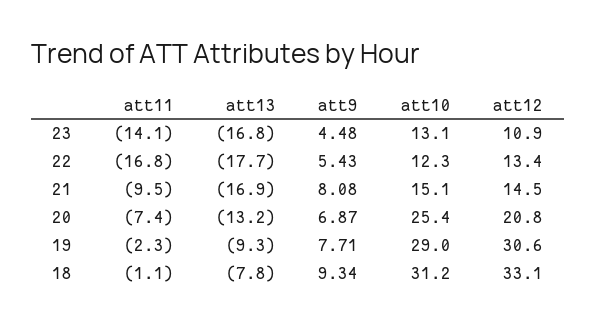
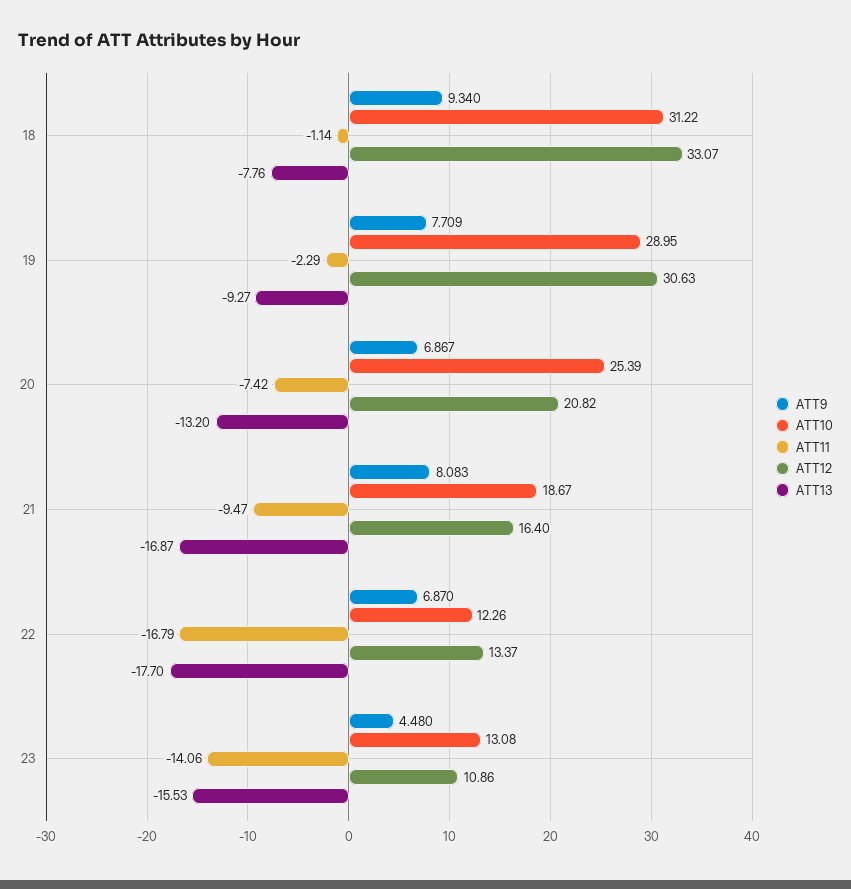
att13, 23: -16.8 -> -15.53
att9, 22: 5.43 -> 6.87
att10, 21: 15.1 -> 18.67
att12, 21: 14.5 -> 16.4

